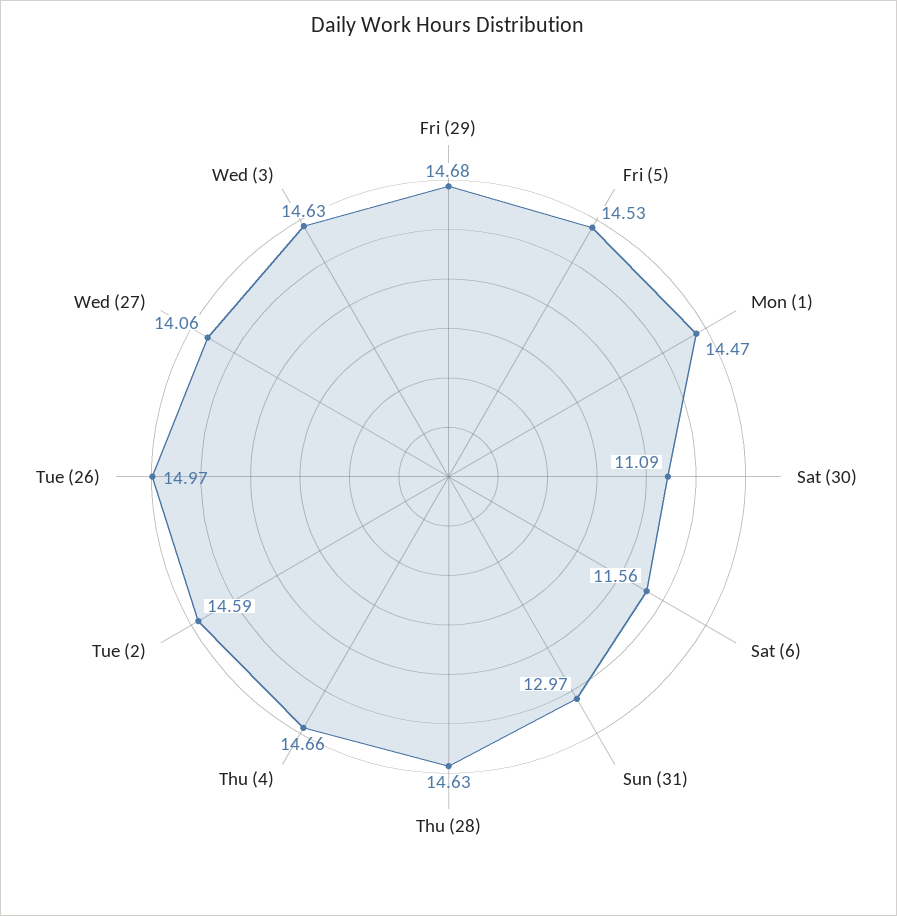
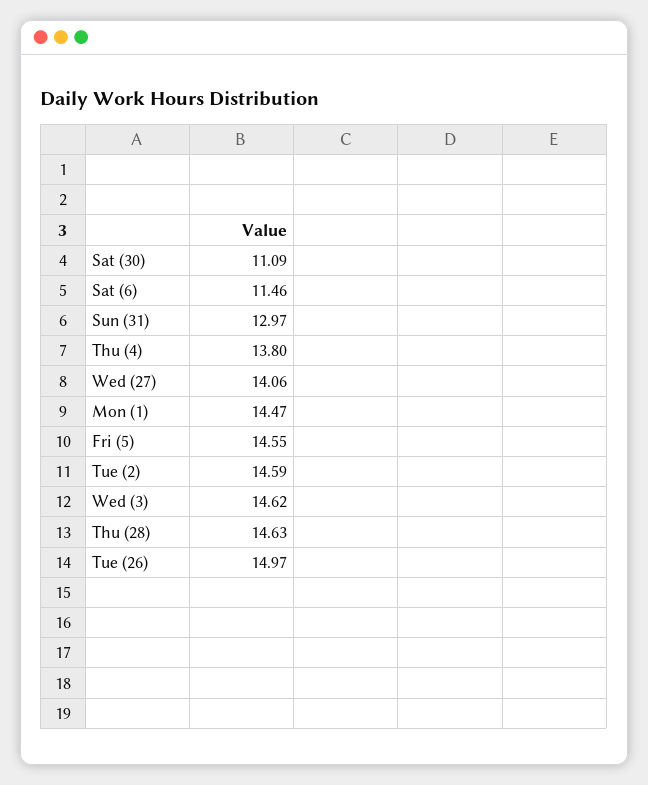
Fri (29): 14.68 -> none
Fri (5): 14.53 -> 14.55
Sat (6): 11.56 -> 11.46
Thu (4): 14.66 -> 13.8
Wed (3): 14.63 -> 14.62

